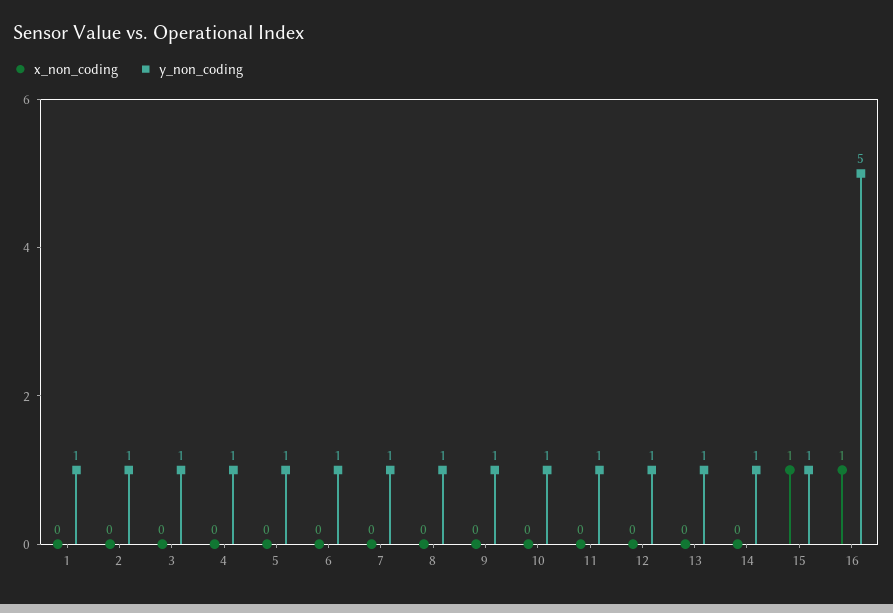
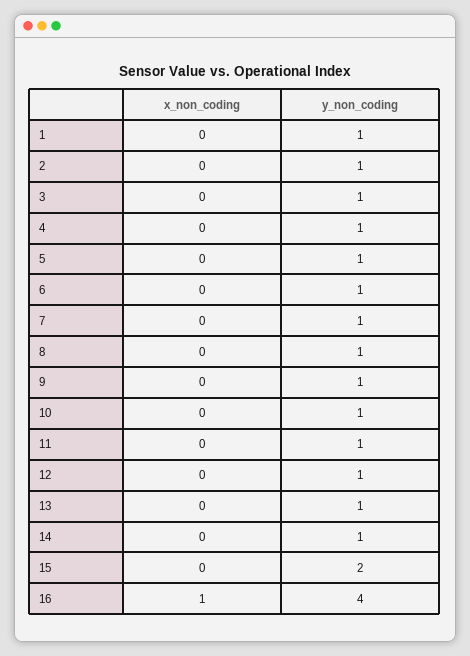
x_non_coding, 15: 1 -> 0
y_non_coding, 15: 1 -> 2
y_non_coding, 16: 5 -> 4

